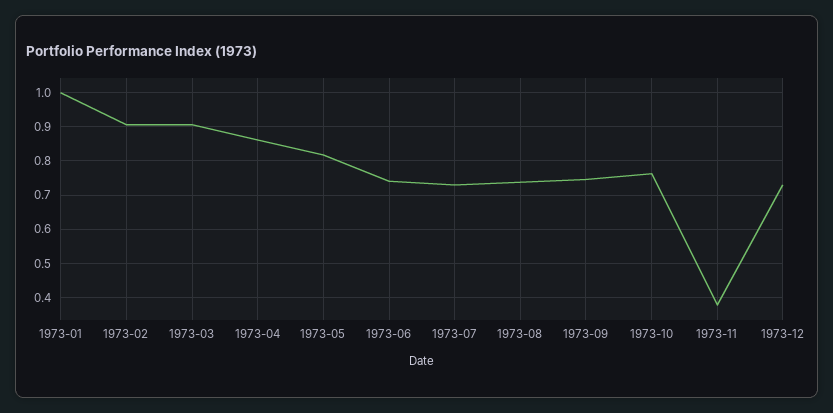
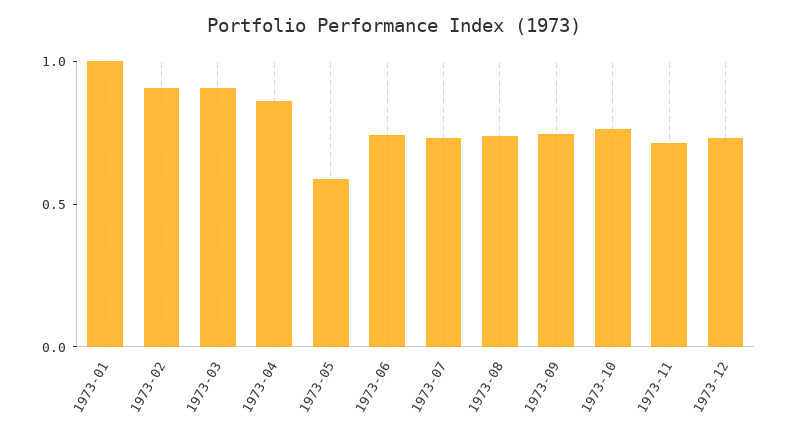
1973-05: 0.82 -> 0.6
1973-11: 0.38 -> 0.7

